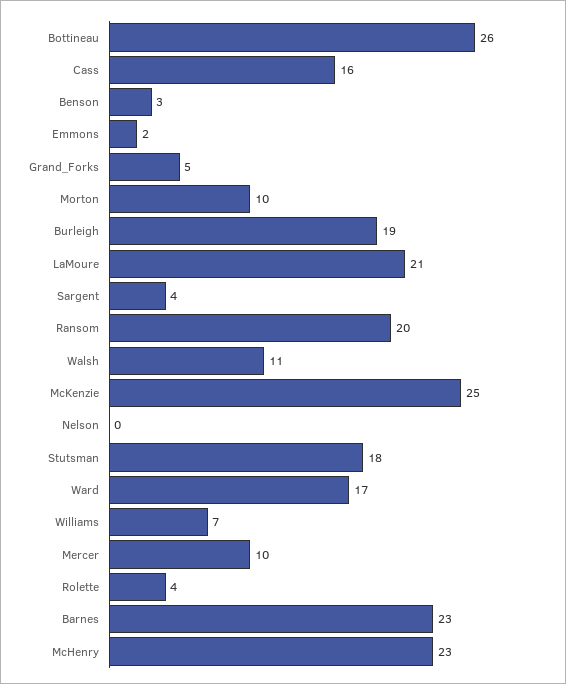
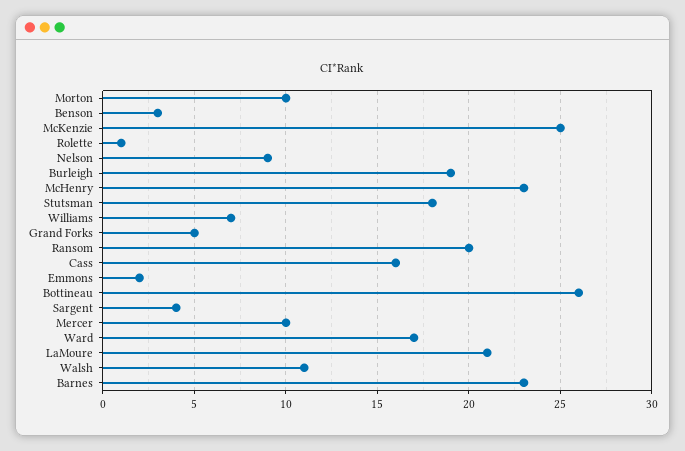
Nelson: 0 -> 9
Rolette: 4 -> 1

